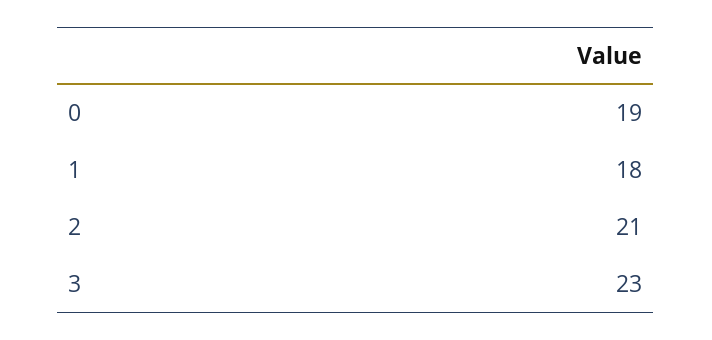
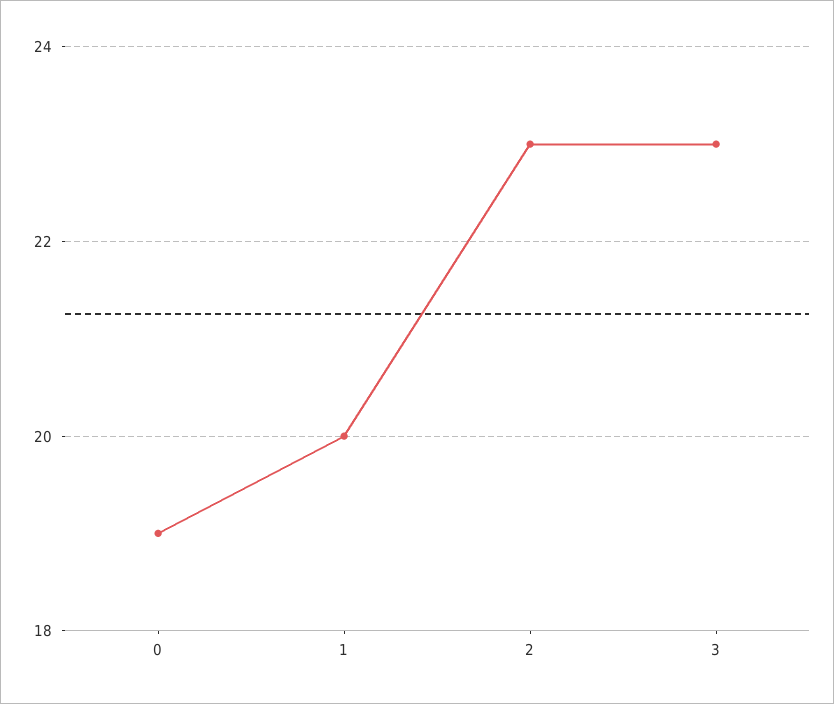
1: 18 -> 20
2: 21 -> 23

